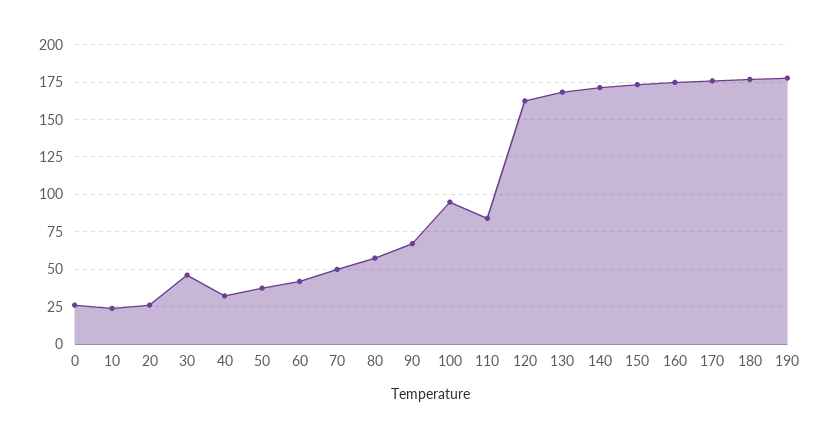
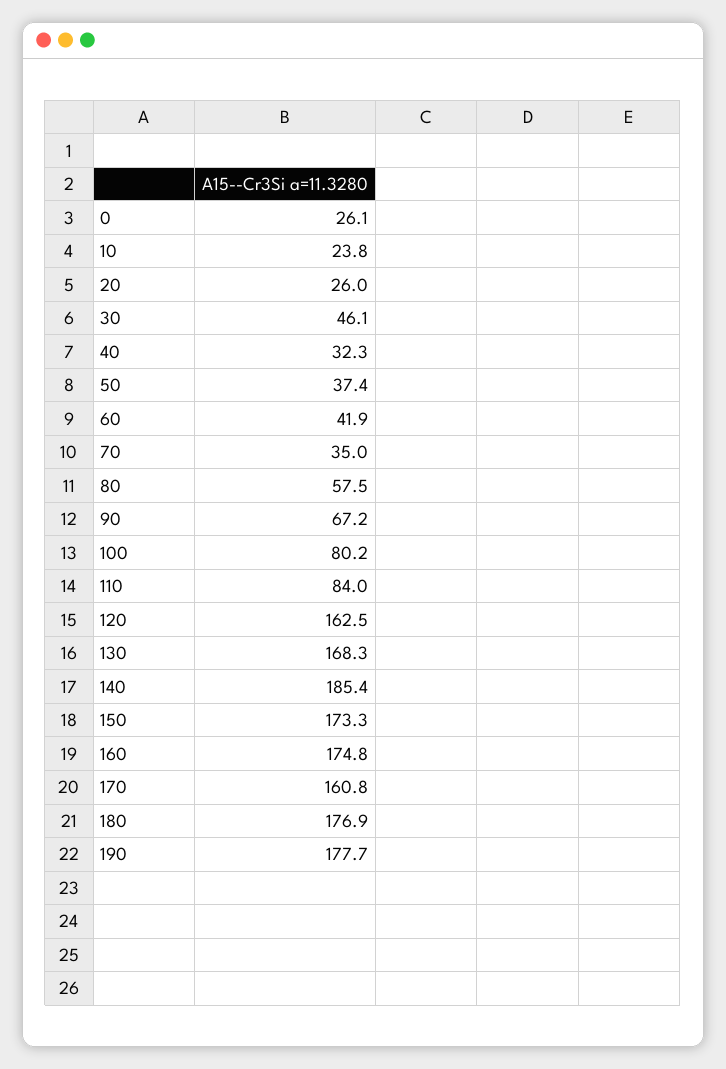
70: 50 -> 35
100: 95 -> 80.2
140: 170 -> 185.4
170: 175 -> 160.8

